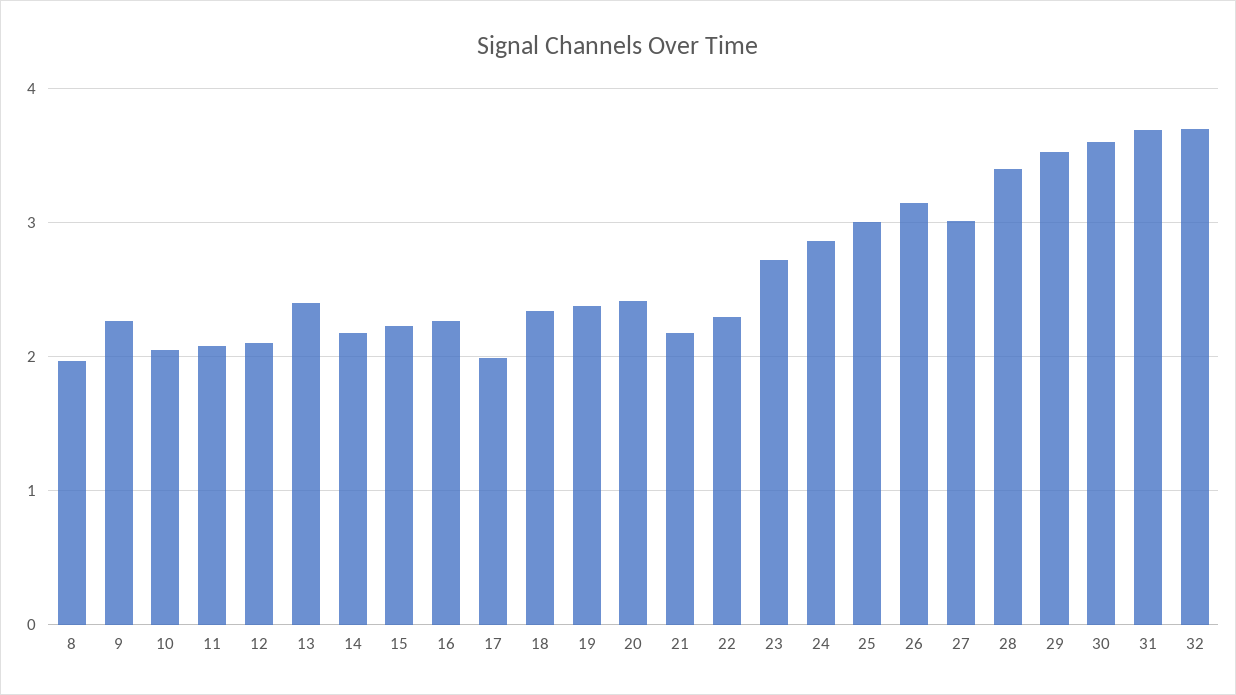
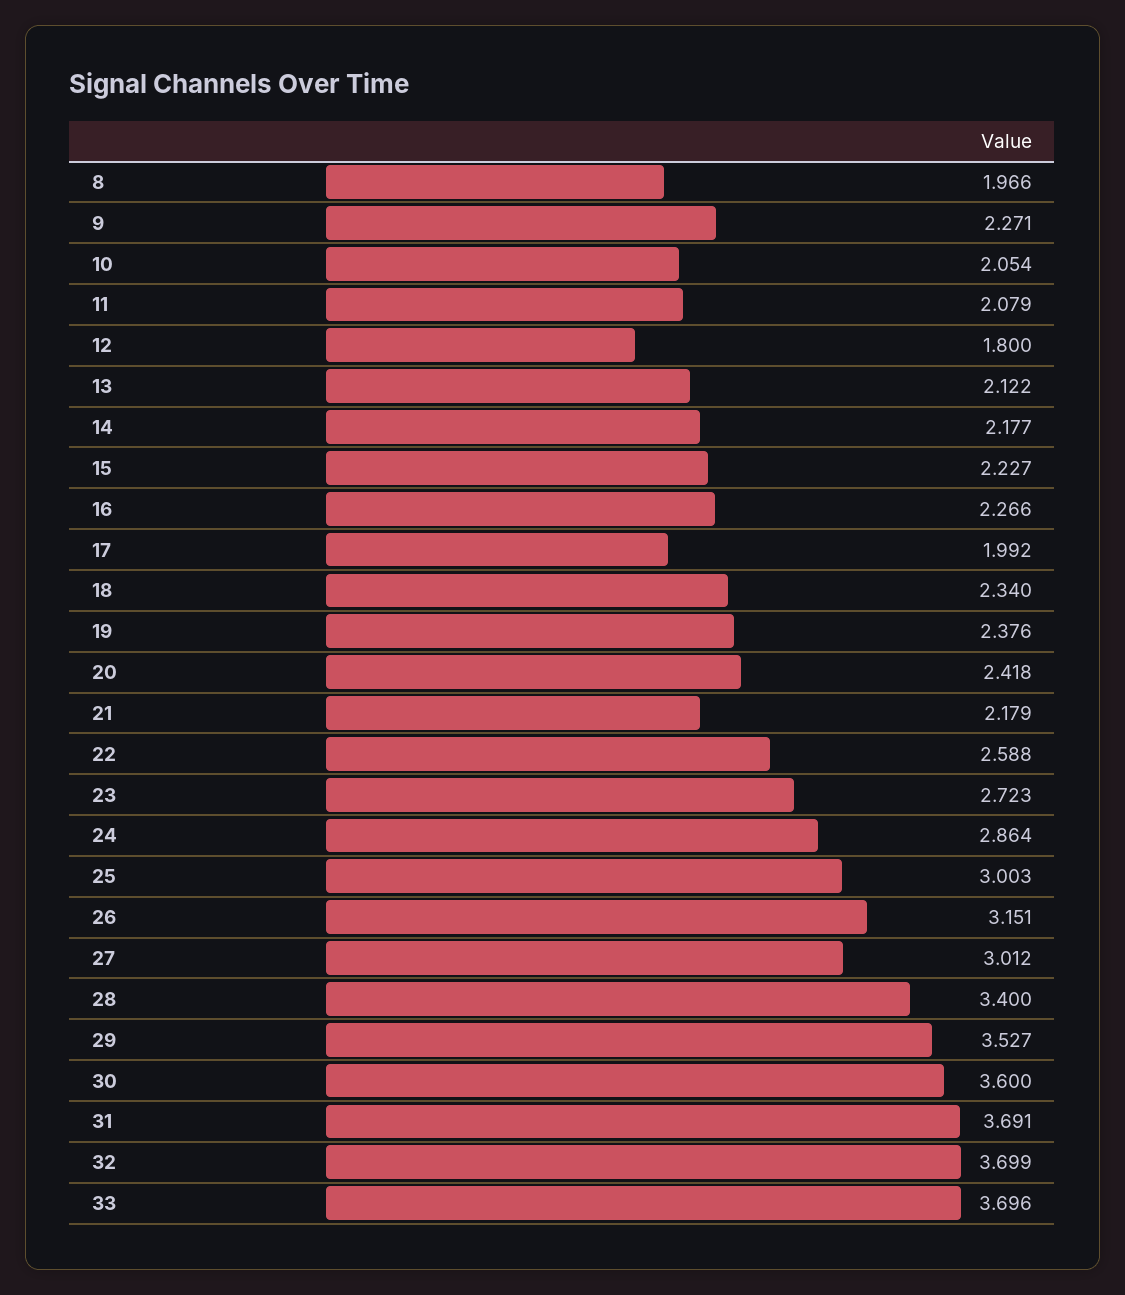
12: 2.1 -> 1.8
13: 2.4 -> 2.122
22: 2.3 -> 2.588
33: none -> 3.696

